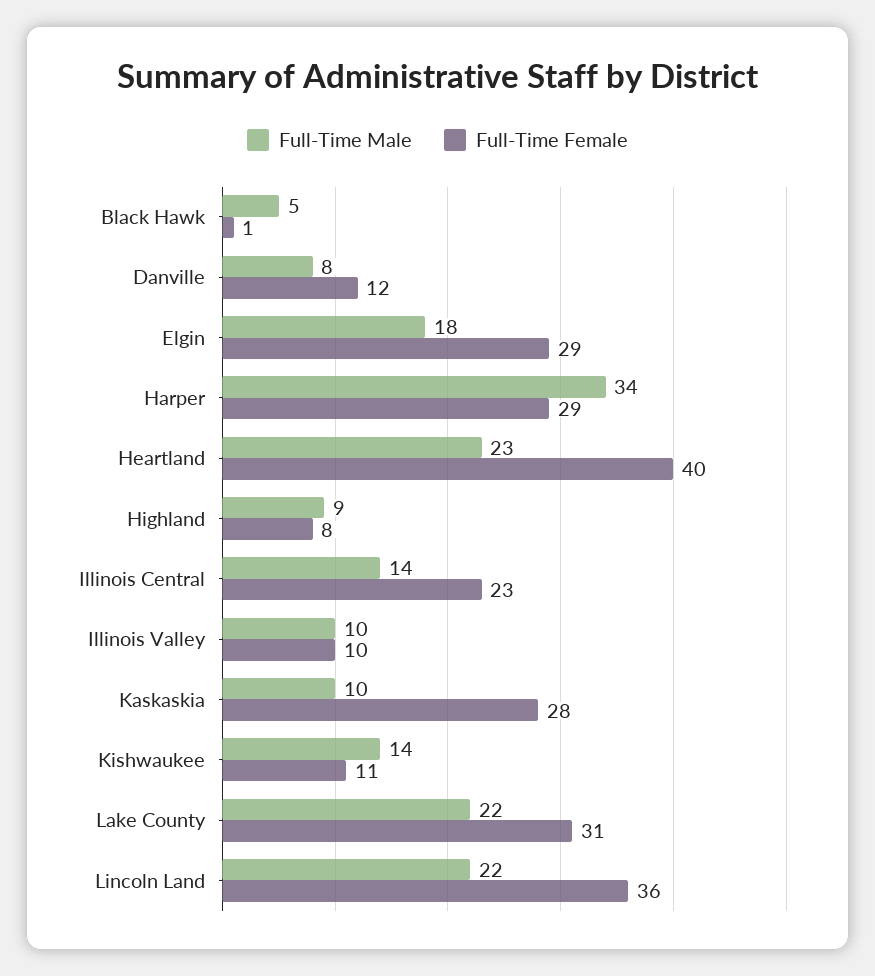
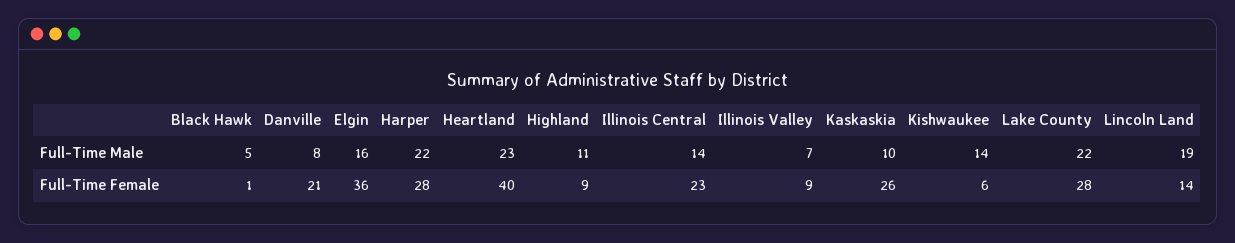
Full-Time Female, Danville: 12 -> 21
Full-Time Male, Elgin: 18 -> 16
Full-Time Female, Elgin: 29 -> 36
Full-Time Male, Harper: 34 -> 22
Full-Time Female, Harper: 29 -> 28
Full-Time Male, Highland: 9 -> 11
Full-Time Female, Highland: 8 -> 9
Full-Time Male, Illinois Valley: 10 -> 7
Full-Time Female, Illinois Valley: 10 -> 9
Full-Time Female, Kaskaskia: 28 -> 26
Full-Time Female, Kishwaukee: 11 -> 6
Full-Time Female, Lake County: 31 -> 28
Full-Time Male, Lincoln Land: 22 -> 19
Full-Time Female, Lincoln Land: 36 -> 14

